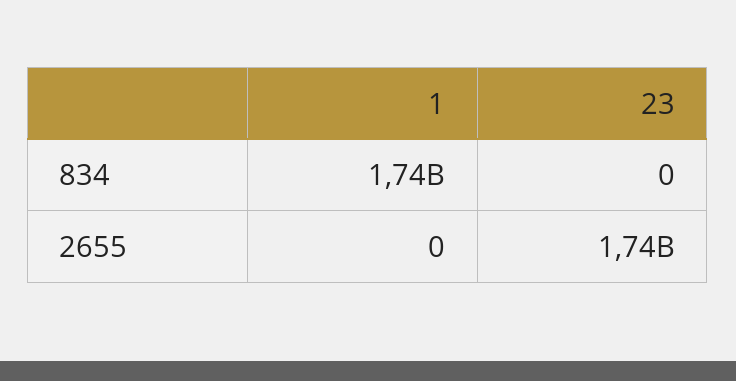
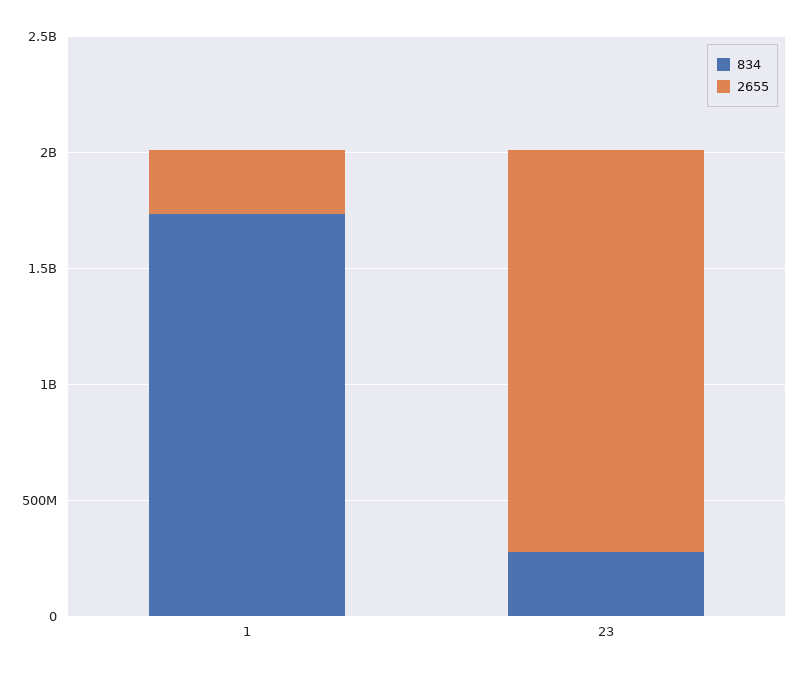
834, 23: 0 -> 300000000
2655, 1: 0 -> 300000000

